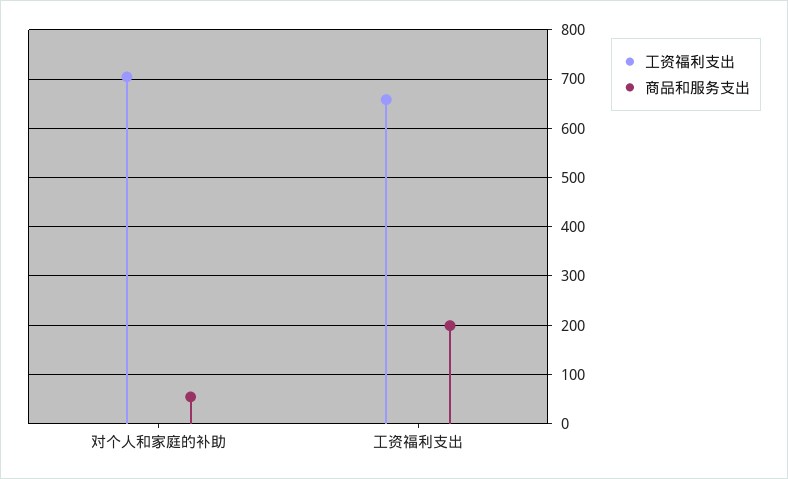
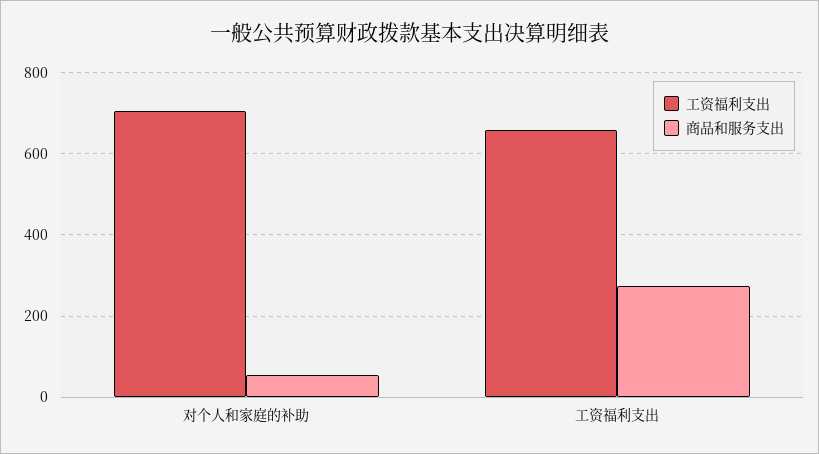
商品和服务支出, 工资福利支出: 200 -> 280

